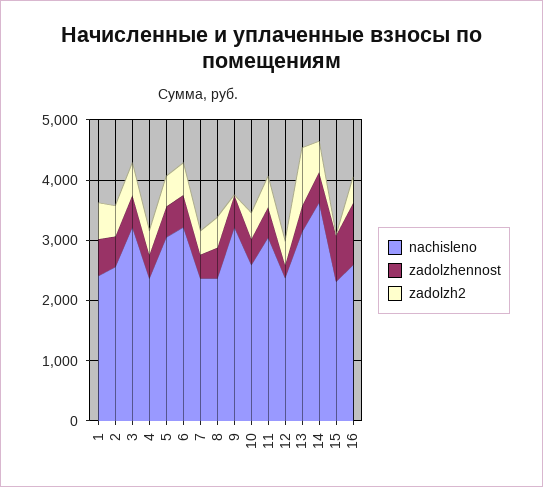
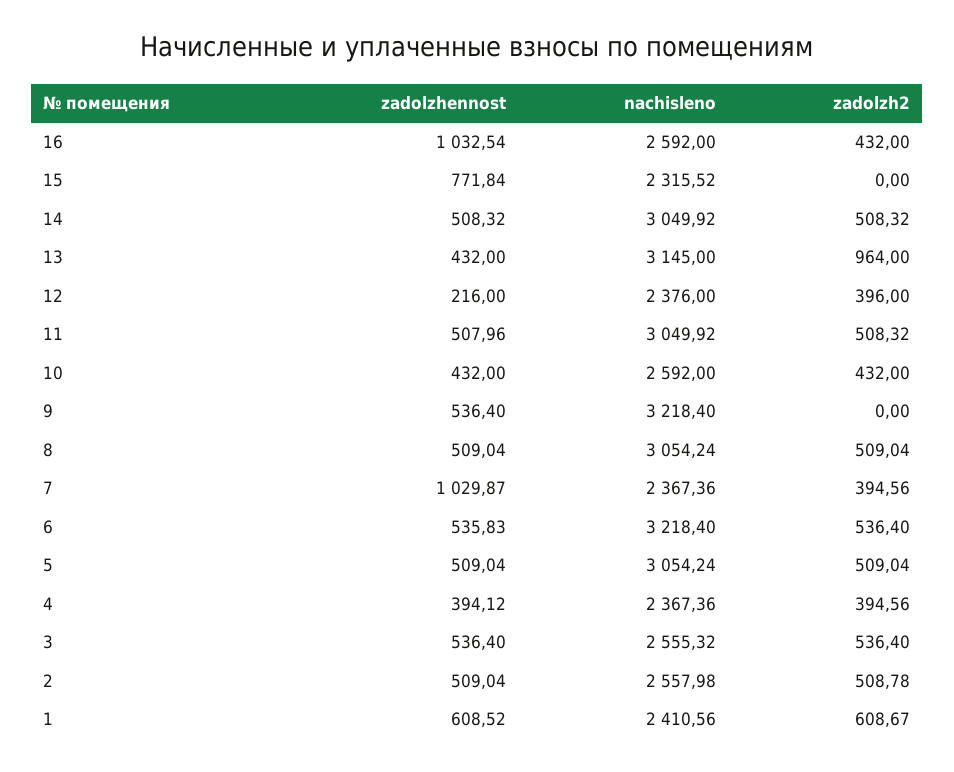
nachisleno, 3: 3200 -> 2555.32
zadolzhennost, 7: 400 -> 1029.87
nachisleno, 8: 2400 -> 3054.24
nachisleno, 14: 3600 -> 3049.92

